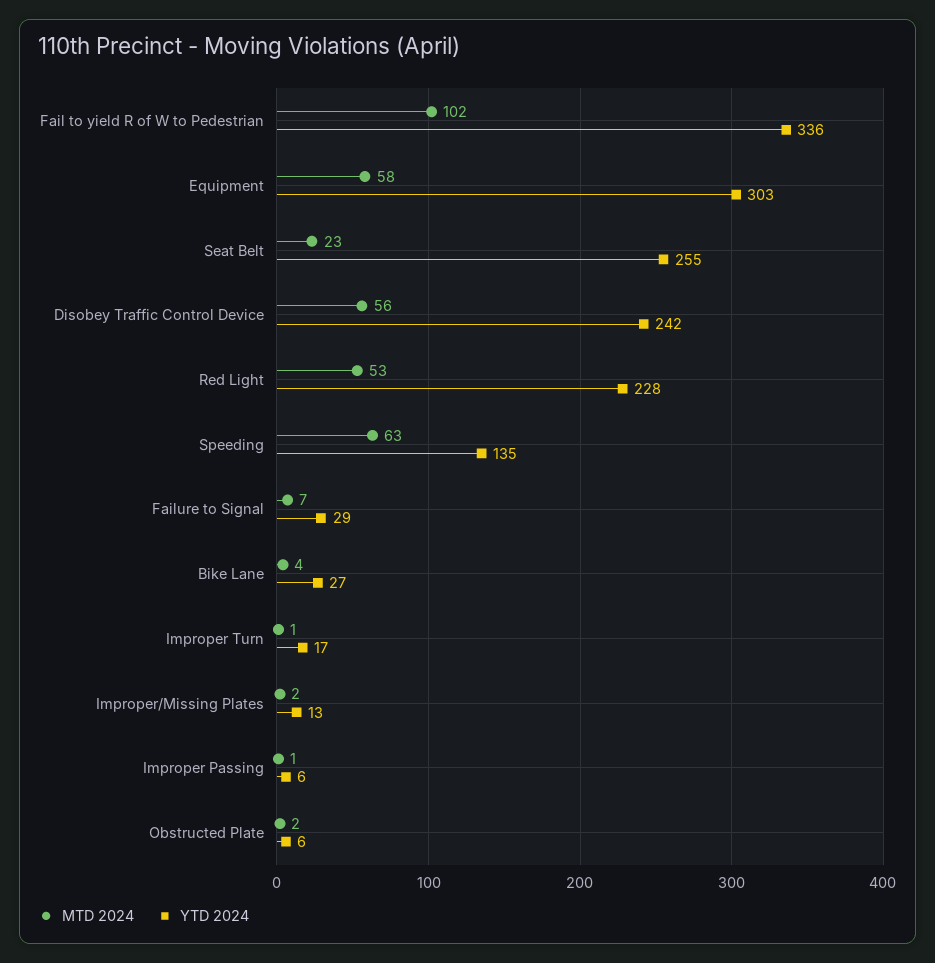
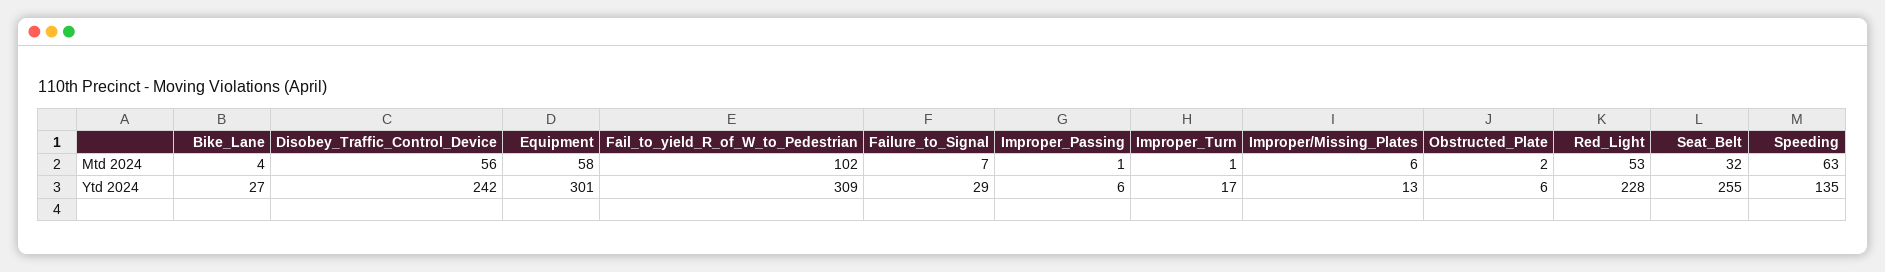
YTD 2024, Fail to yield R of W to Pedestrian: 336 -> 309
YTD 2024, Equipment: 303 -> 301
MTD 2024, Seat Belt: 23 -> 32
MTD 2024, Improper/Missing Plates: 2 -> 6

